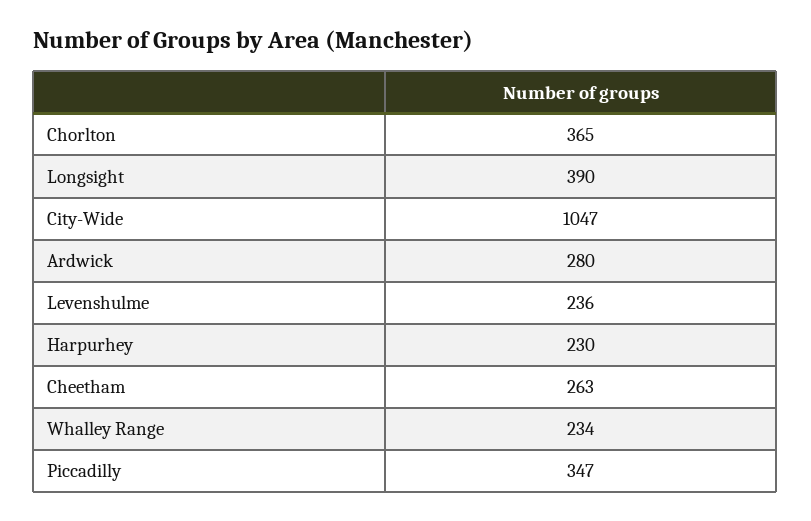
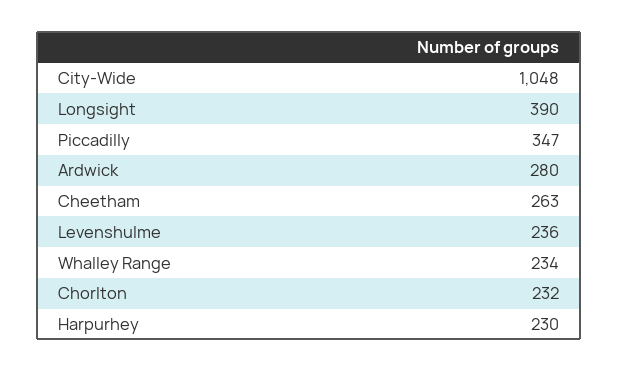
Chorlton: 365 -> 232
City-Wide: 1047 -> 1048

